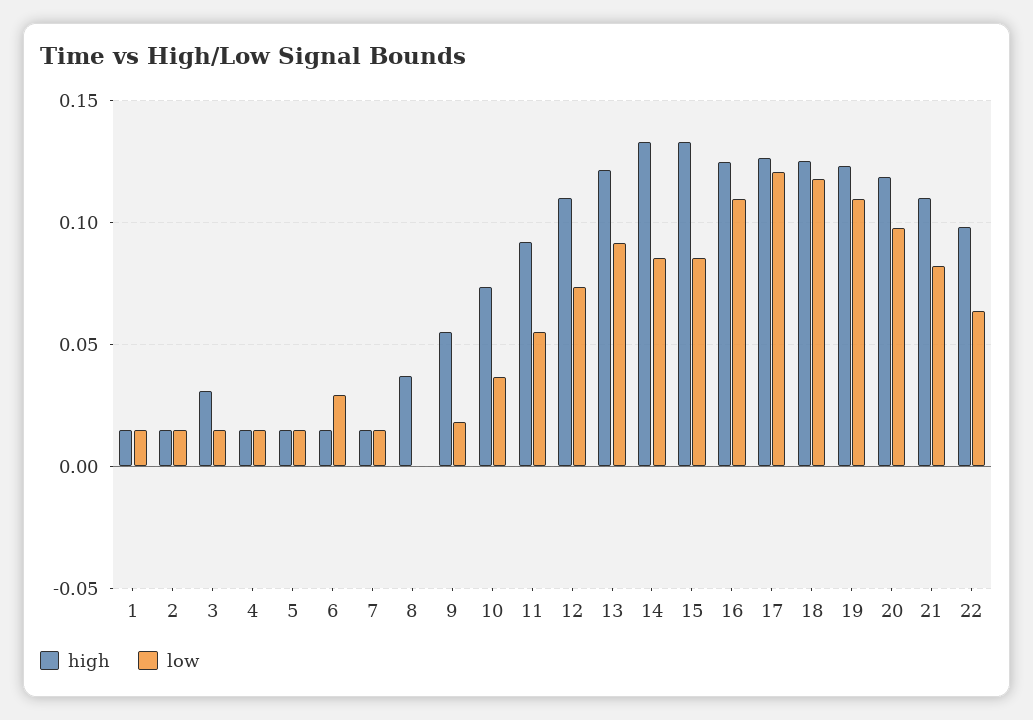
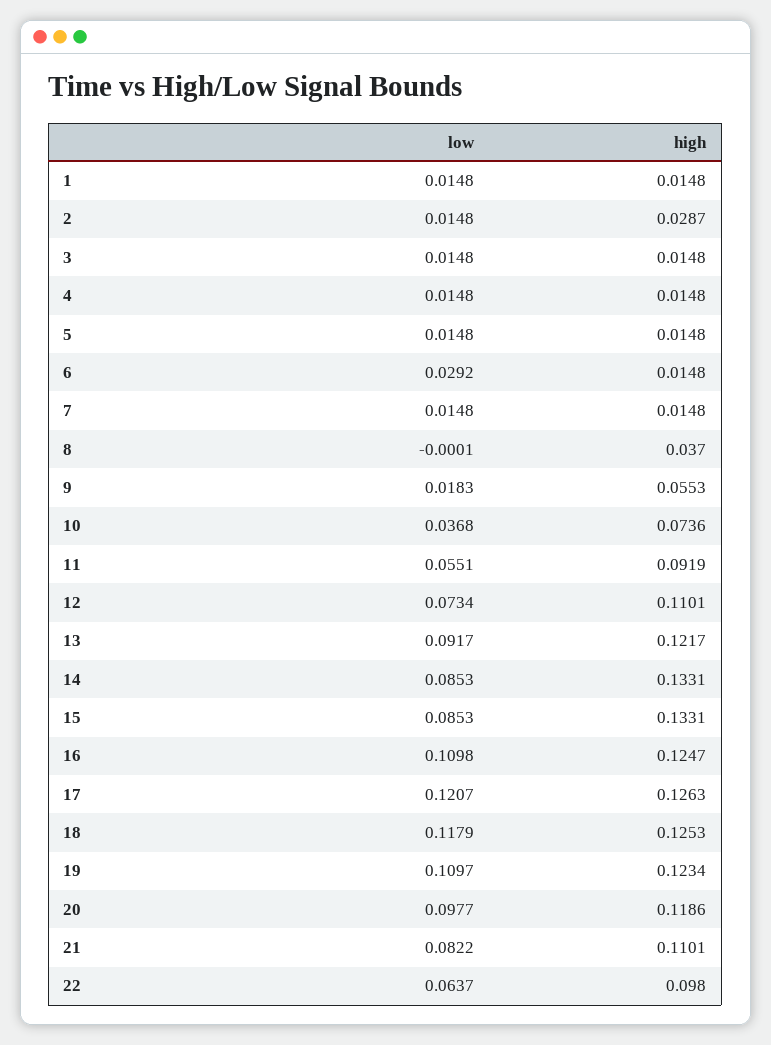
high, 2: 0.015 -> 0.0287
high, 3: 0.03 -> 0.0148

